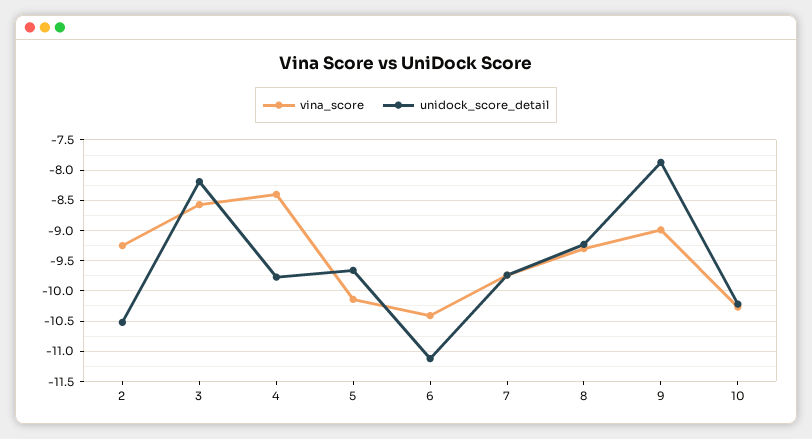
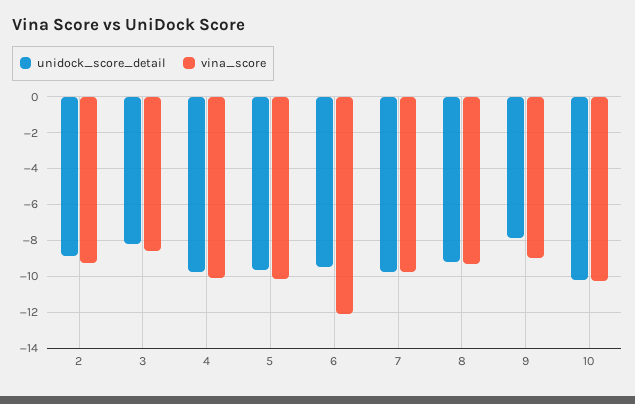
unidock_score_detail, 2: -10.5 -> -9
vina_score, 4: -8.4 -> -10
vina_score, 6: -10.4 -> -12
unidock_score_detail, 6: -11.1 -> -9.5

